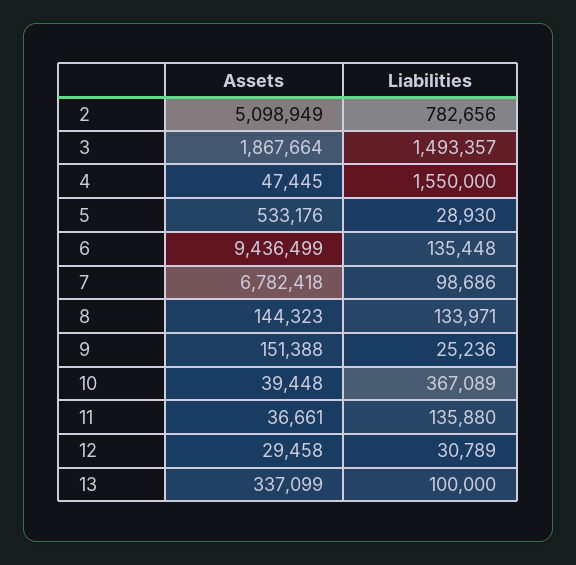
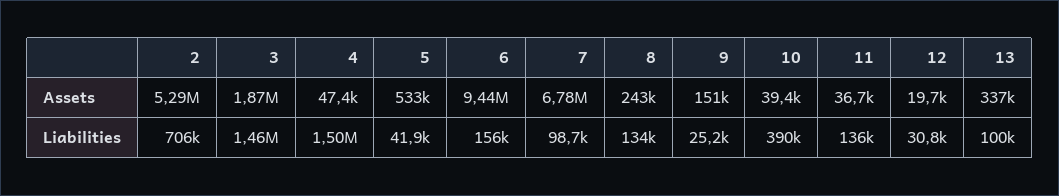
Assets, 2: 5098949 -> 5290000
Liabilities, 2: 782656 -> 706000
Liabilities, 3: 1493357 -> 1460000
Liabilities, 4: 1550000 -> 1500000
Liabilities, 5: 28930 -> 41900
Liabilities, 6: 135448 -> 156000
Assets, 8: 144323 -> 243000
Liabilities, 10: 367089 -> 390000
Assets, 12: 29458 -> 19700

